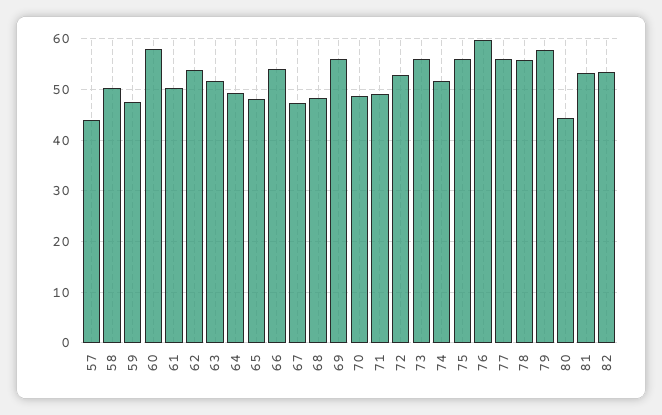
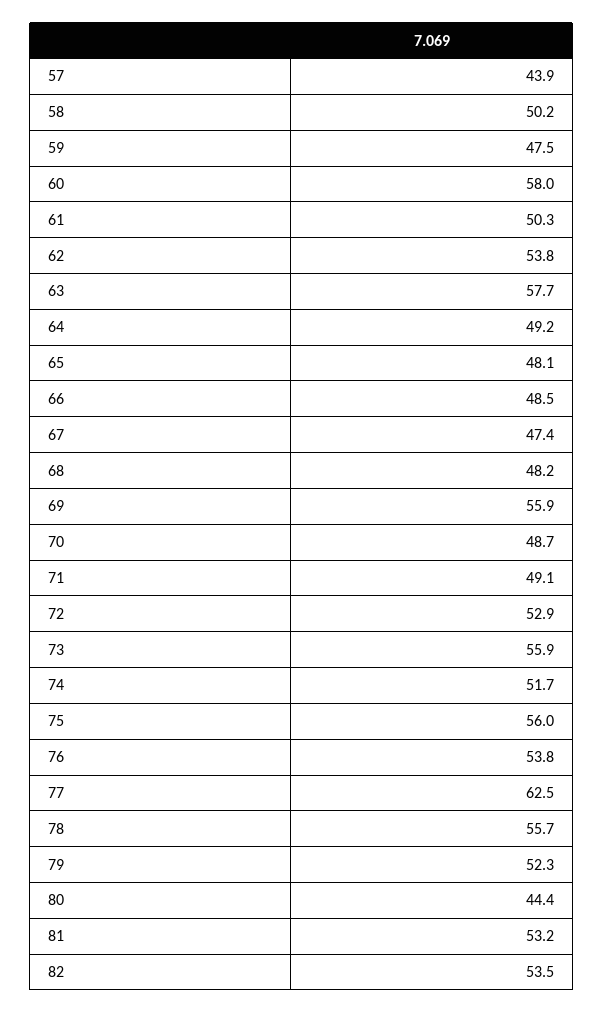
63: 52 -> 57.7
66: 54 -> 48.5
76: 60 -> 53.8
77: 56 -> 62.5
79: 58 -> 52.3

